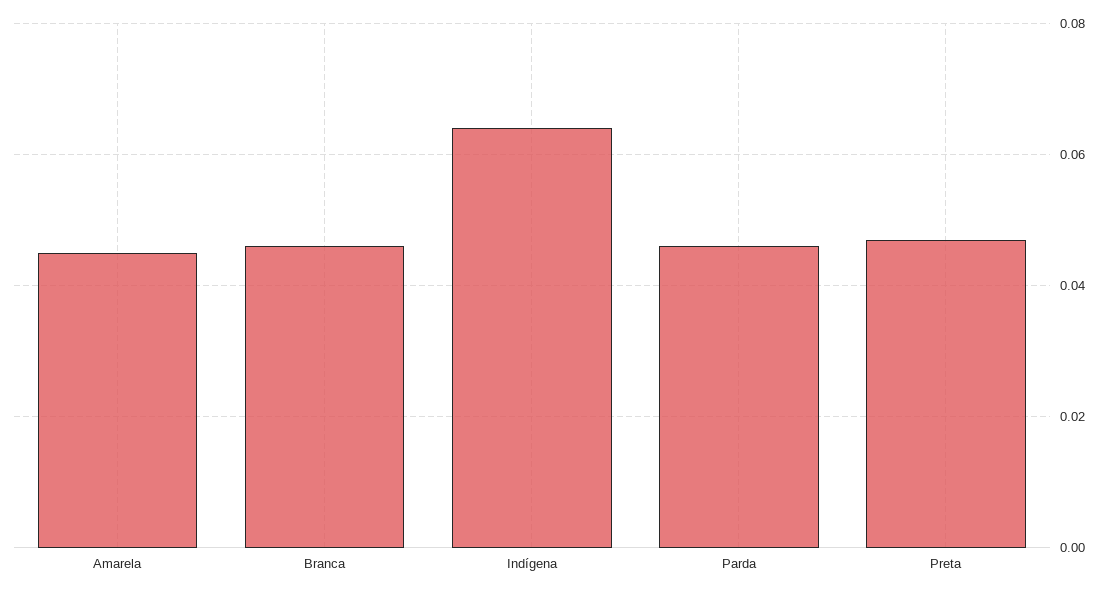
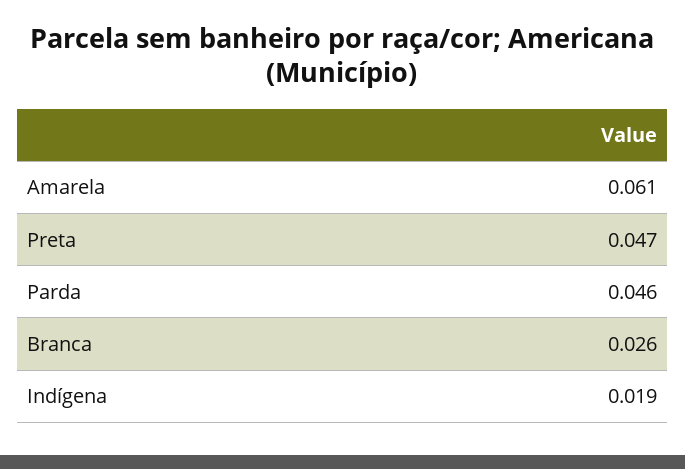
Amarela: 0.045 -> 0.061
Branca: 0.045 -> 0.026
Indígena: 0.065 -> 0.019

